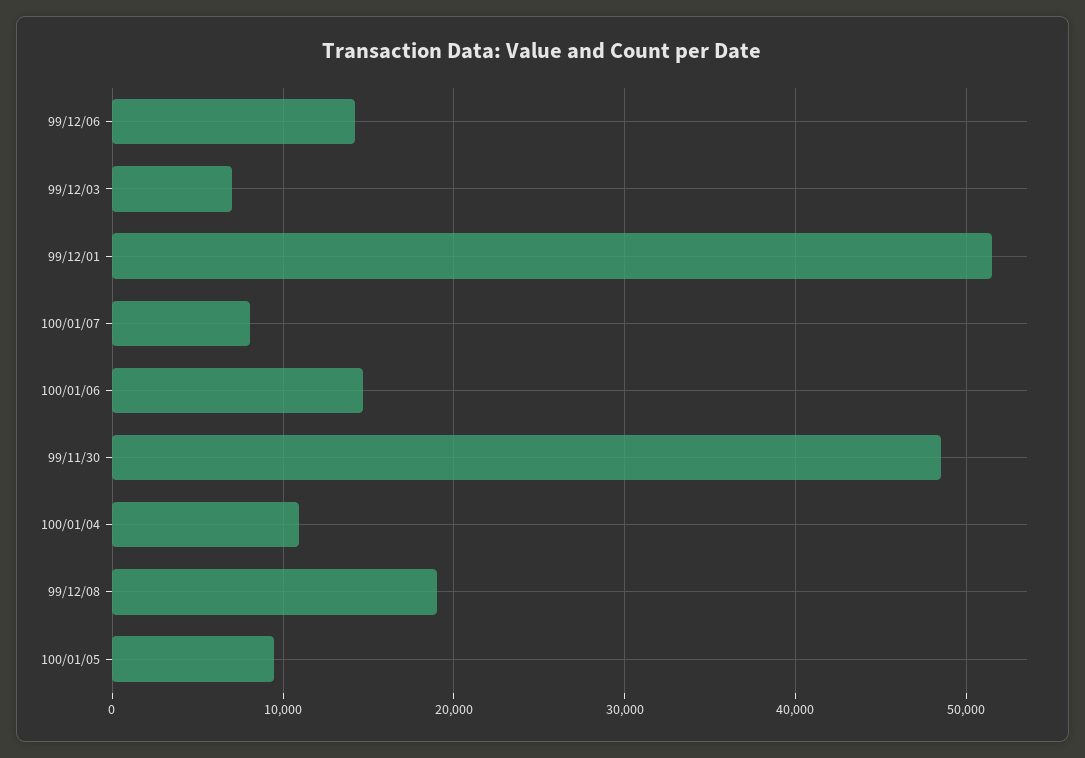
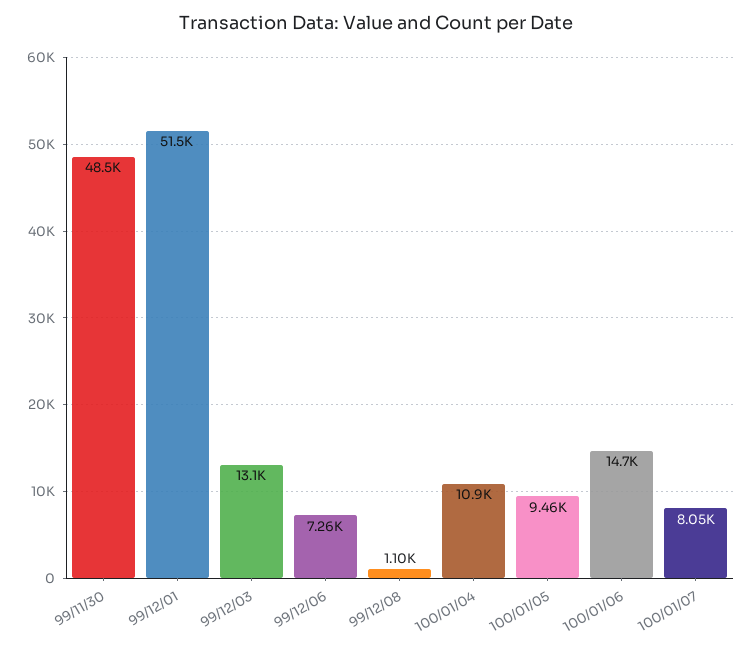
99/12/06: 14000 -> 7260
99/12/03: 7000 -> 13100
99/12/08: 19000 -> 1100

